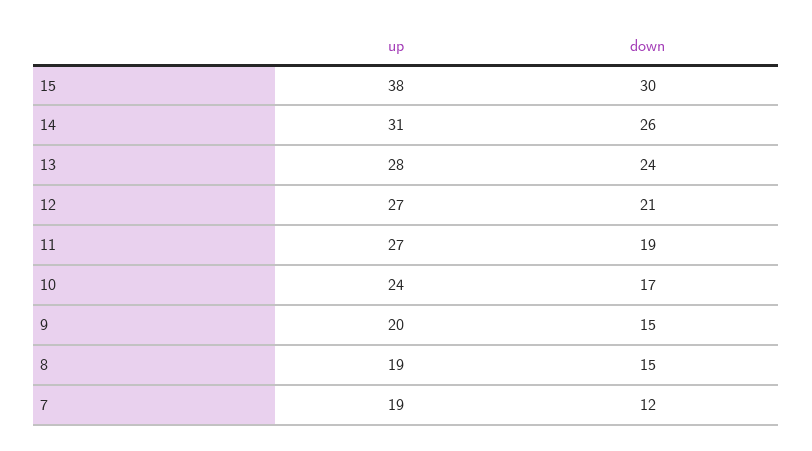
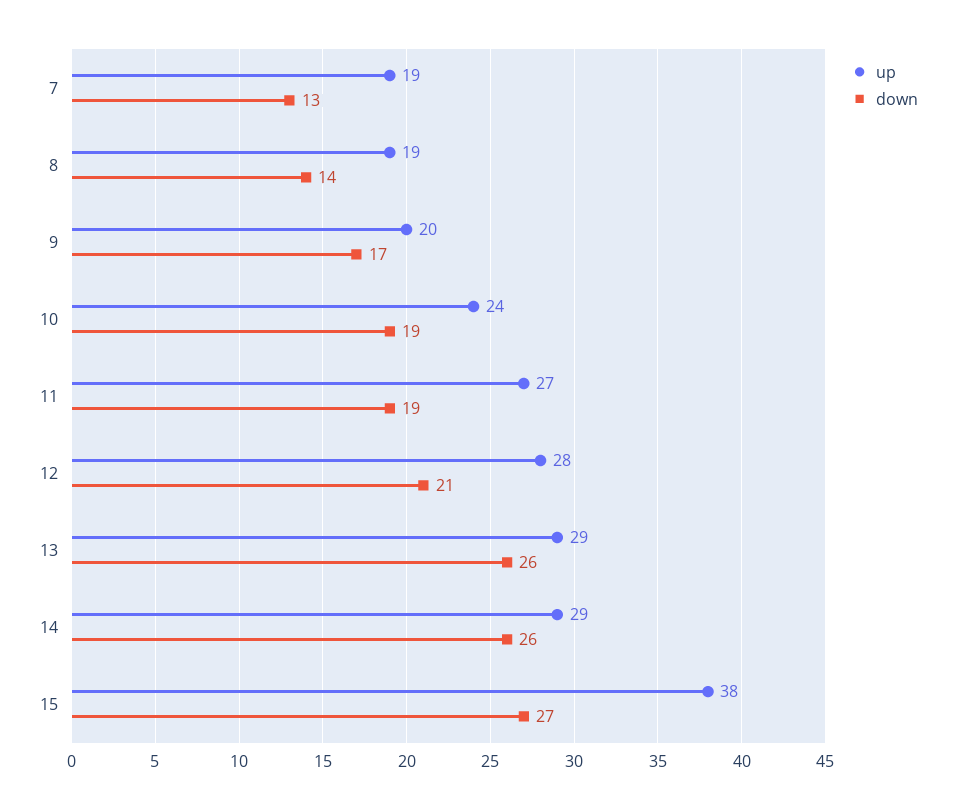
down, 15: 30 -> 27
up, 14: 31 -> 29
up, 13: 28 -> 29
down, 13: 24 -> 26
up, 12: 27 -> 28
down, 10: 17 -> 19
down, 9: 15 -> 17
down, 8: 15 -> 14
down, 7: 12 -> 13

